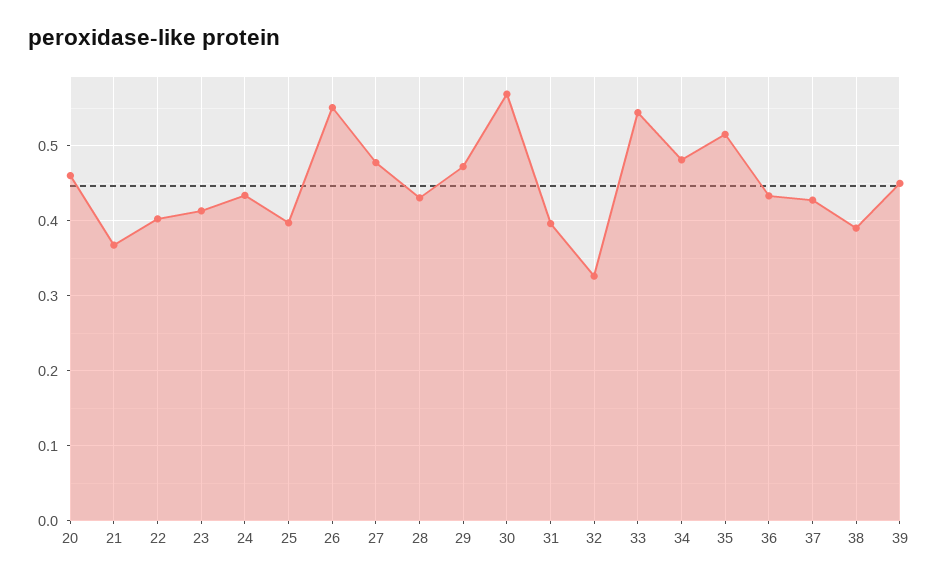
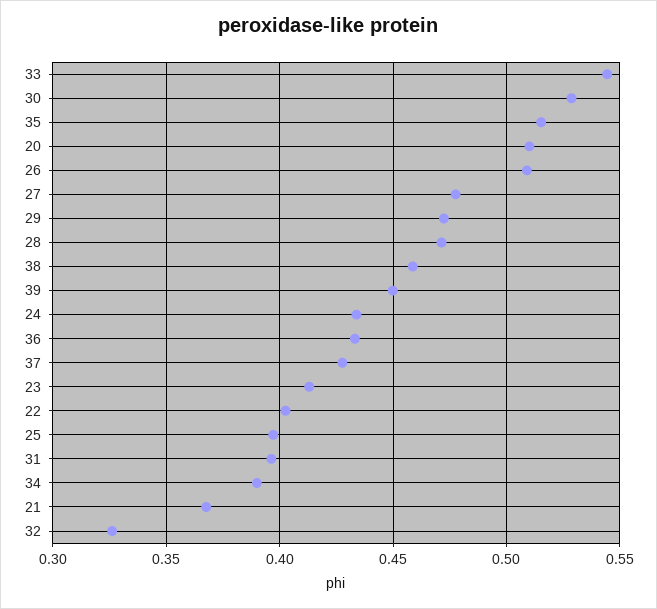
20: 0.46 -> 0.51
26: 0.55 -> 0.51
28: 0.43 -> 0.47
30: 0.57 -> 0.53
34: 0.48 -> 0.39
38: 0.39 -> 0.46

